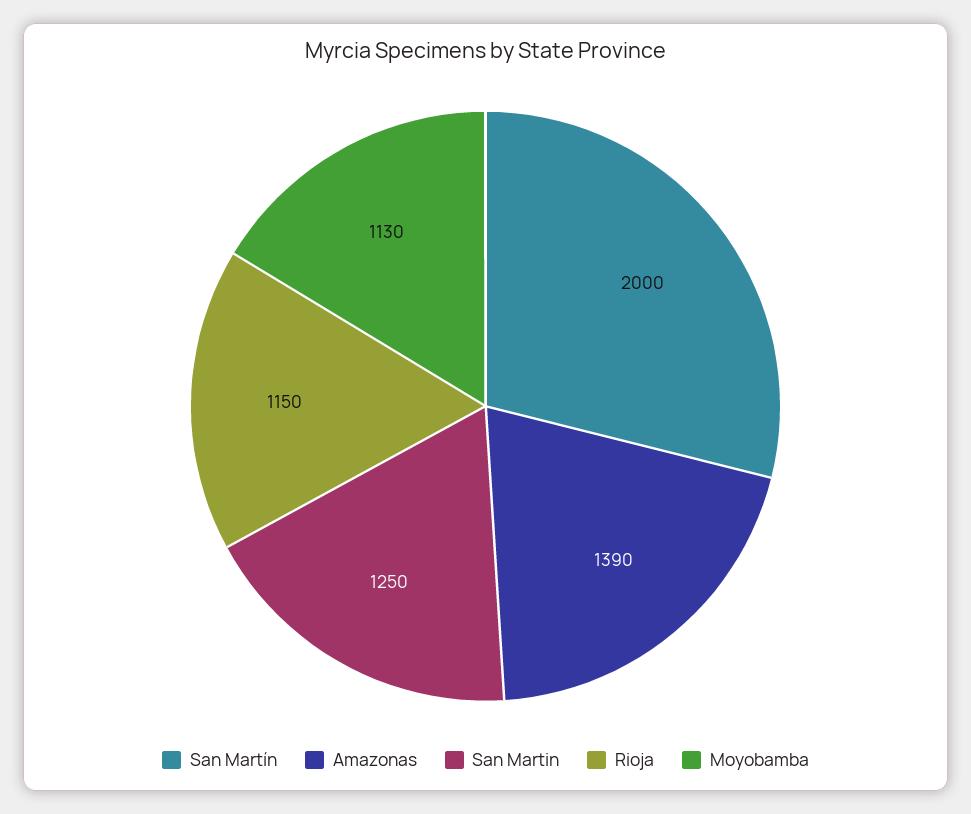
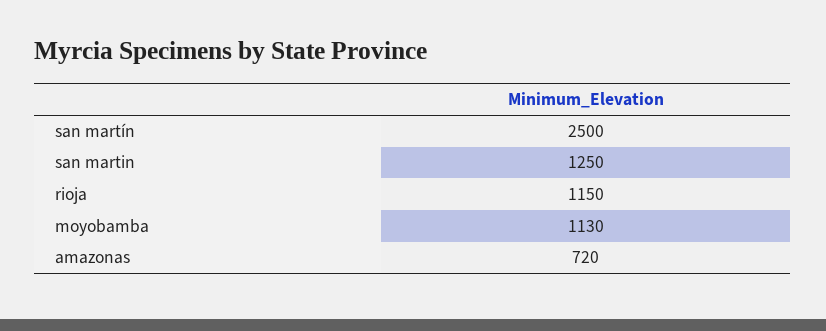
San Martín: 2000 -> 2500
Amazonas: 1390 -> 720

